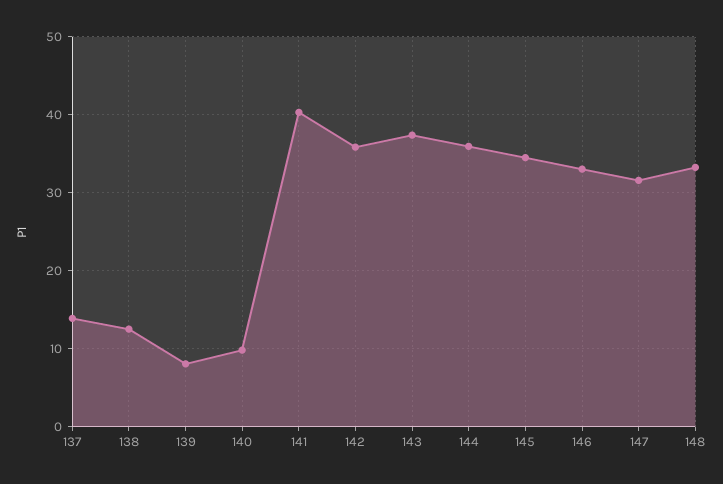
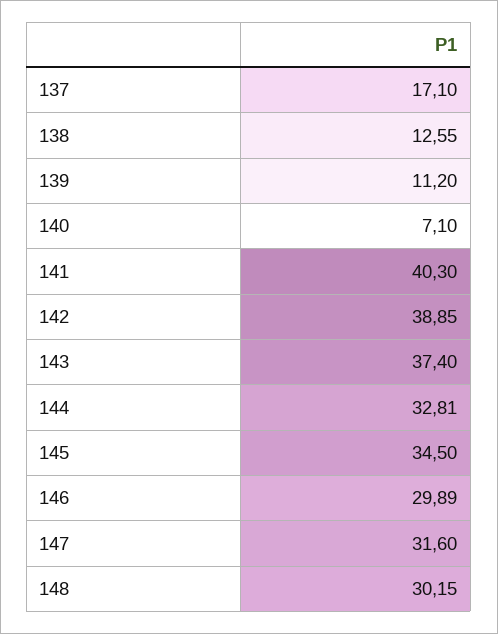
137: 14 -> 17.1
139: 8 -> 11.2
140: 10 -> 7.1
142: 36 -> 38.85
144: 36 -> 32.81
146: 33 -> 29.89
148: 33 -> 30.15

